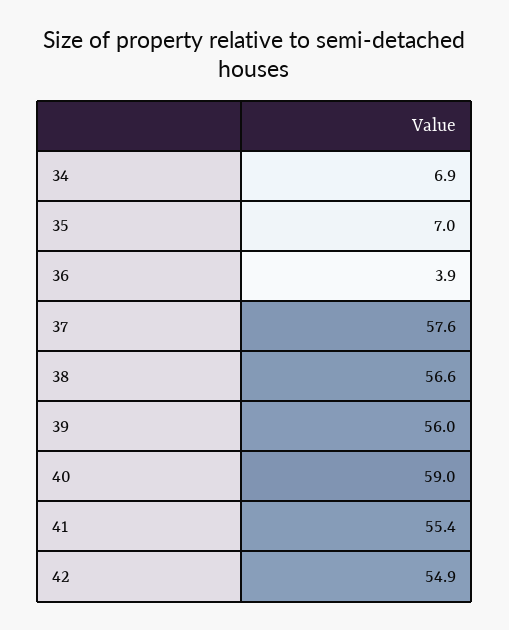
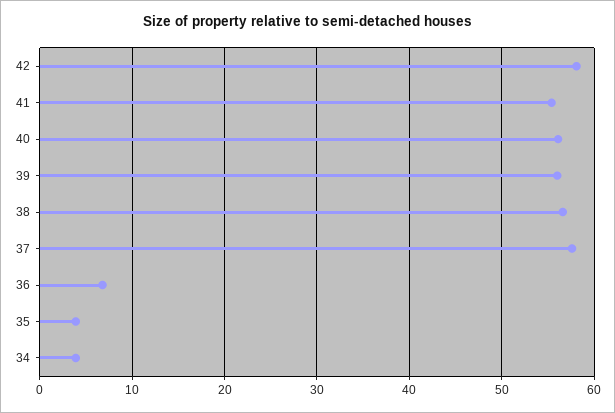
34: 6.9 -> 4
35: 7 -> 4
36: 3.9 -> 7
40: 59 -> 56
42: 54.9 -> 58

